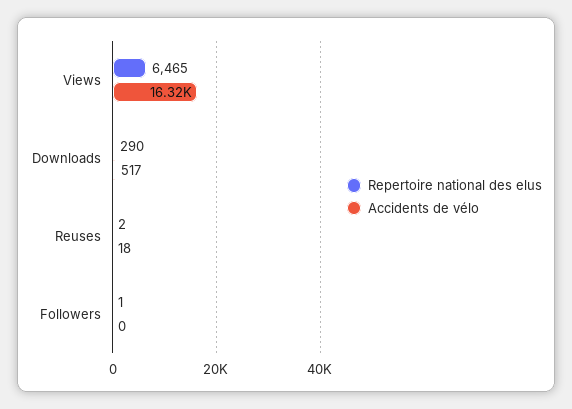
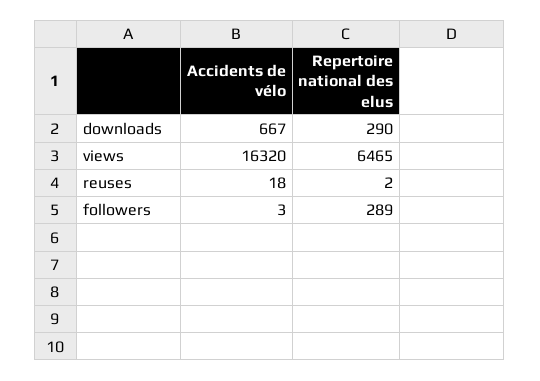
Accidents de vélo, Downloads: 517 -> 667
Repertoire national des elus, Followers: 1 -> 289
Accidents de vélo, Followers: 0 -> 3

